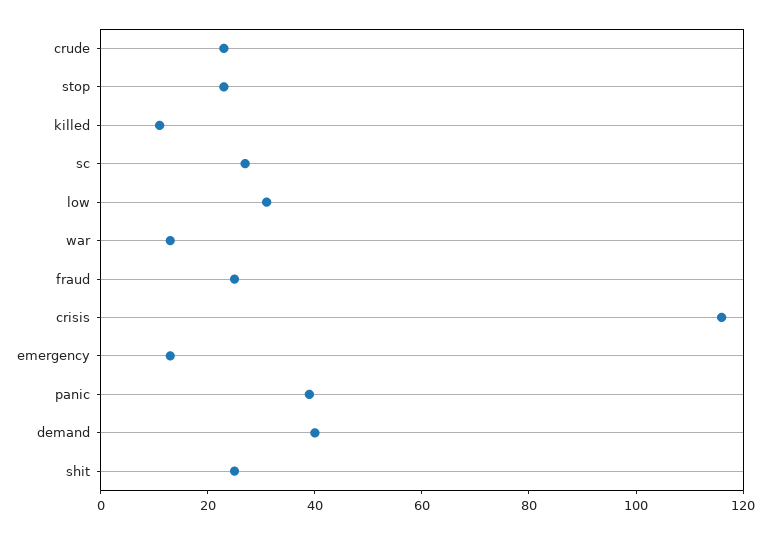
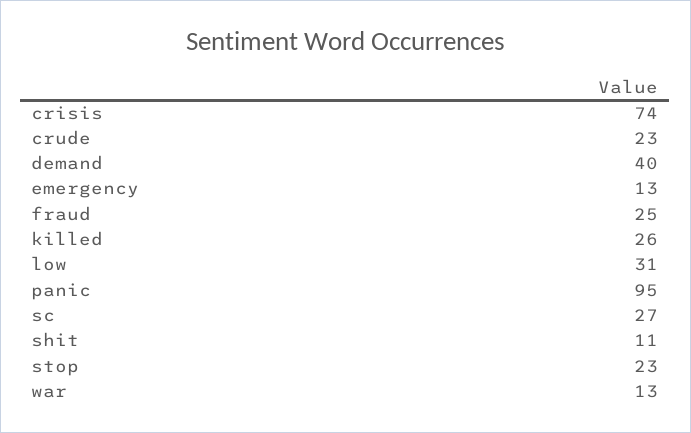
killed: 10 -> 26
crisis: 115 -> 74
panic: 40 -> 95
shit: 25 -> 11

